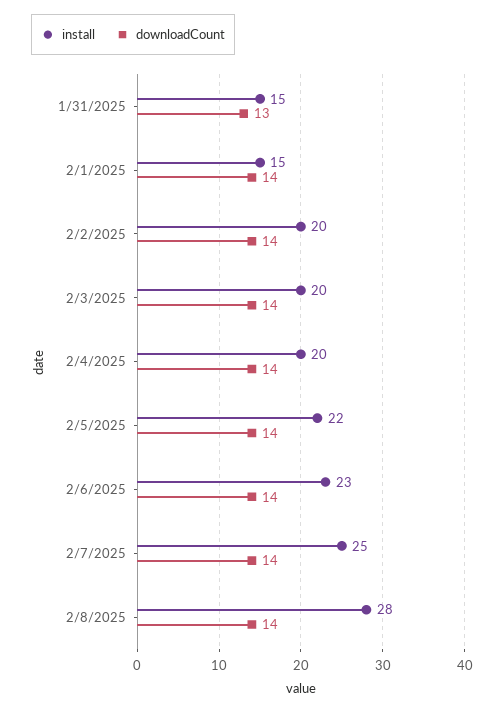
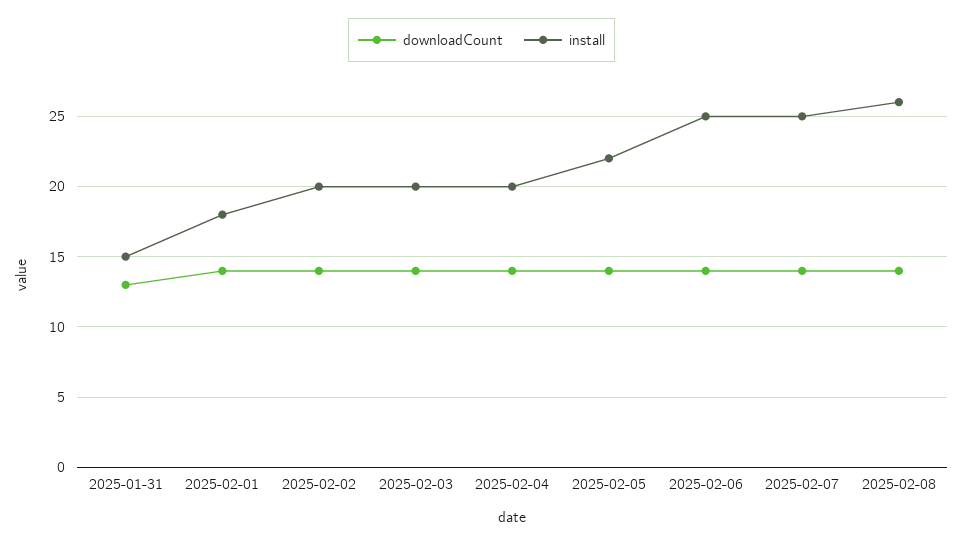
install, 2/1/2025: 15 -> 18
install, 2/6/2025: 23 -> 25
install, 2/8/2025: 28 -> 26

